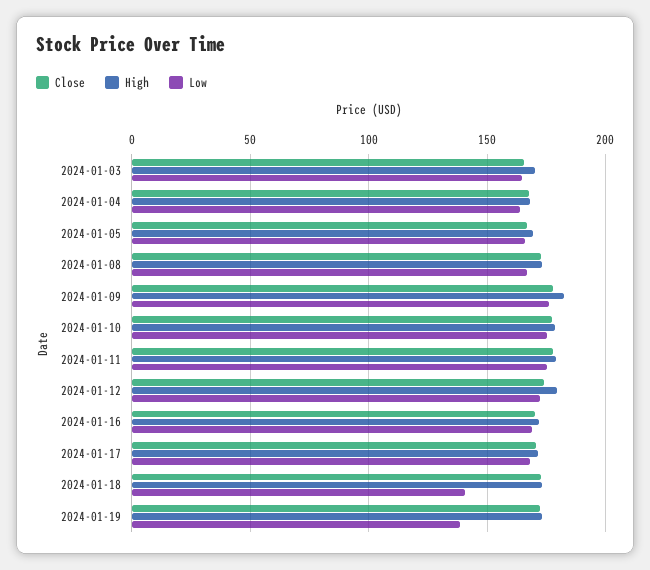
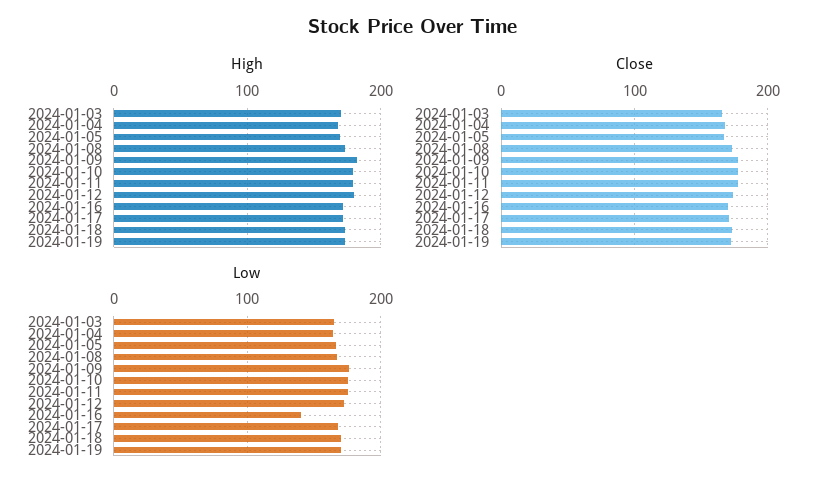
Low, 2024-01-16: 170 -> 140
Low, 2024-01-18: 140 -> 170
Low, 2024-01-19: 140 -> 170

